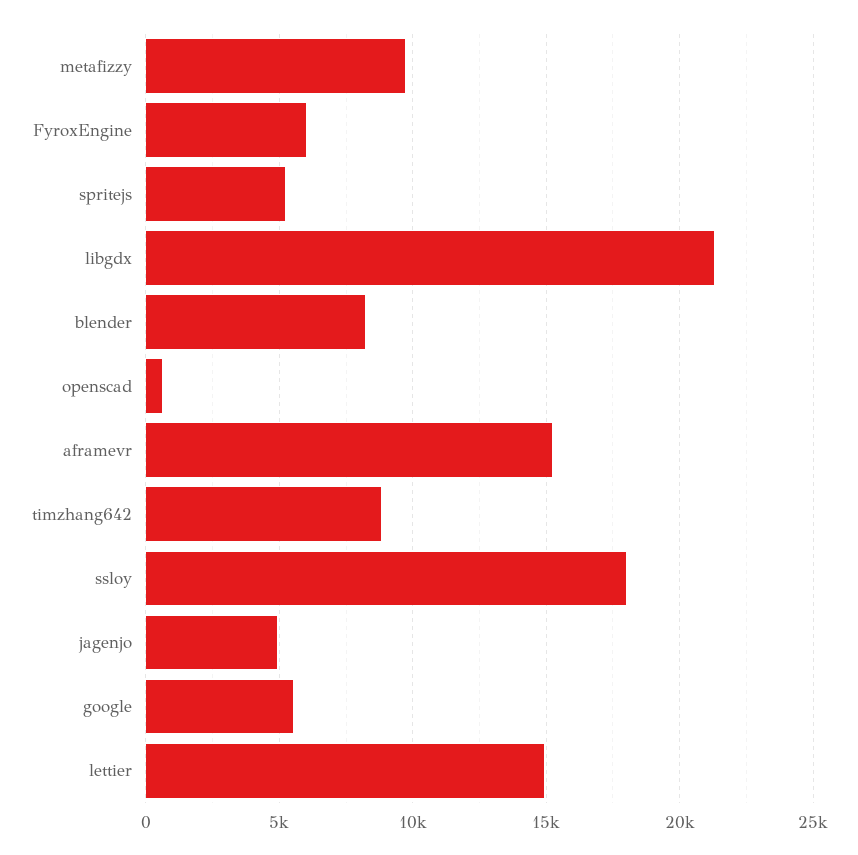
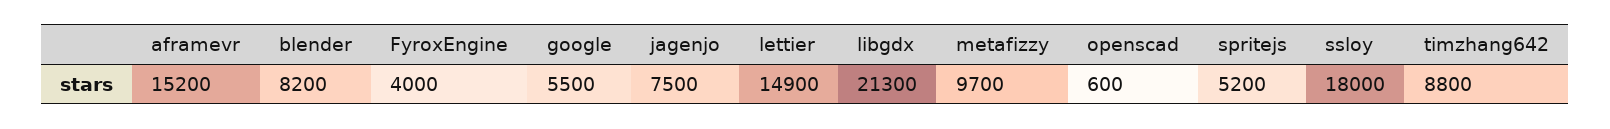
FyroxEngine: 6000 -> 4000
jagenjo: 5000 -> 7500

